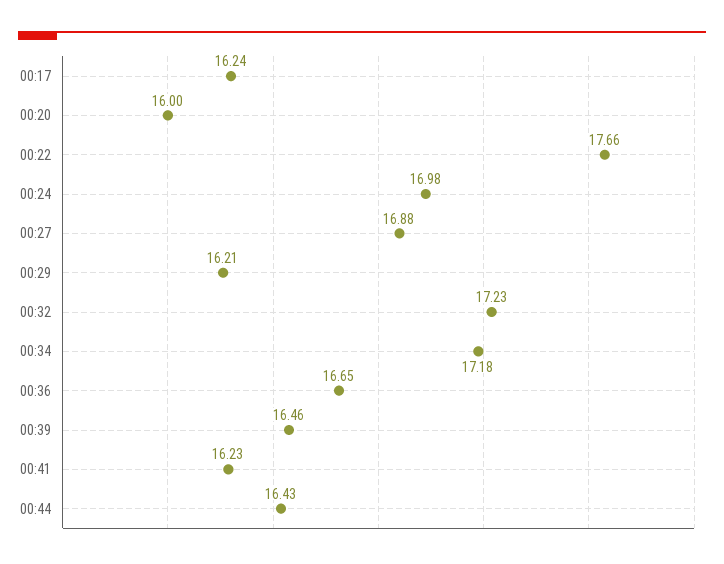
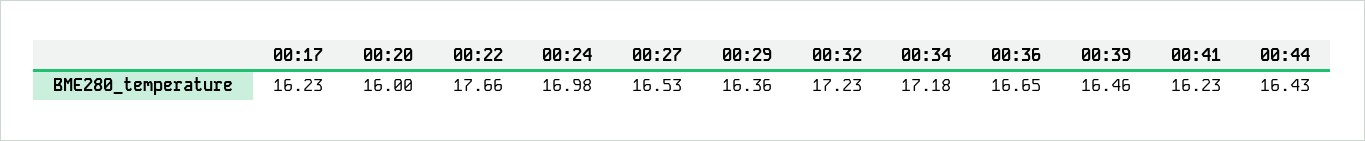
00:17: 16.24 -> 16.23
00:27: 16.88 -> 16.53
00:29: 16.21 -> 16.36

